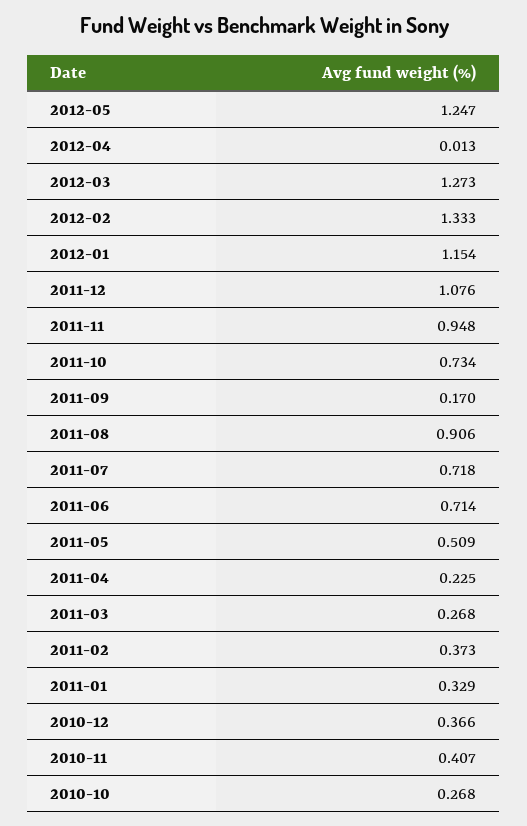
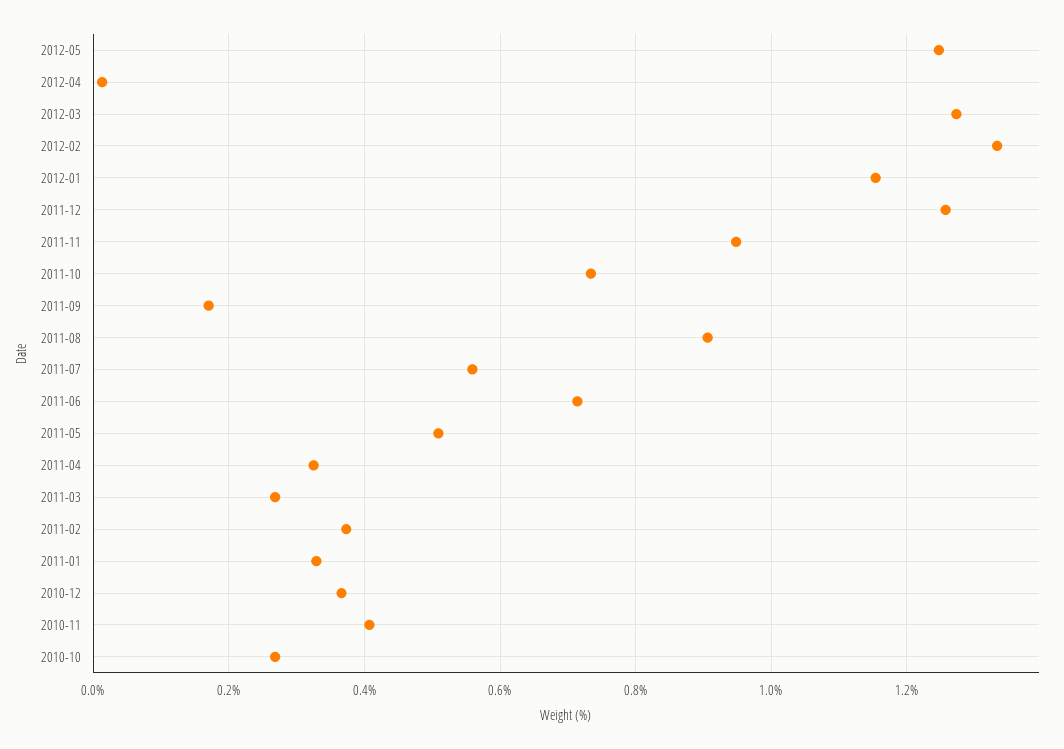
2011-12: 1.076 -> 1.26
2011-07: 0.718 -> 0.56
2011-04: 0.225 -> 0.32

